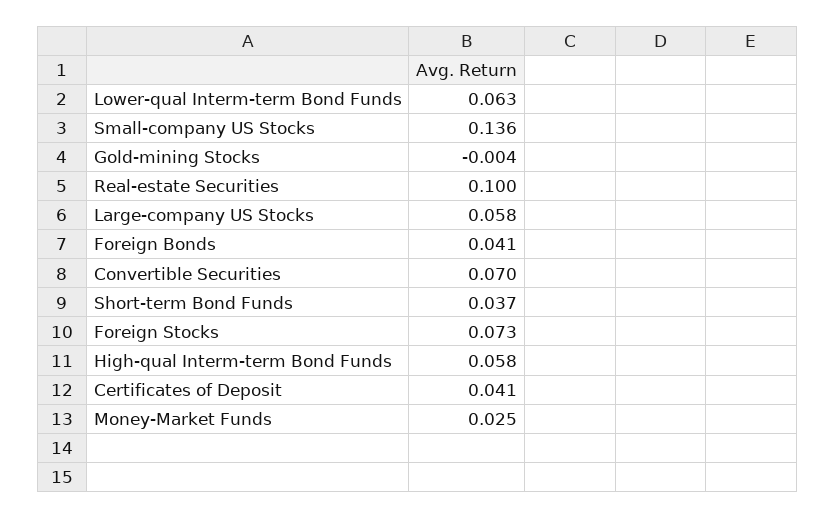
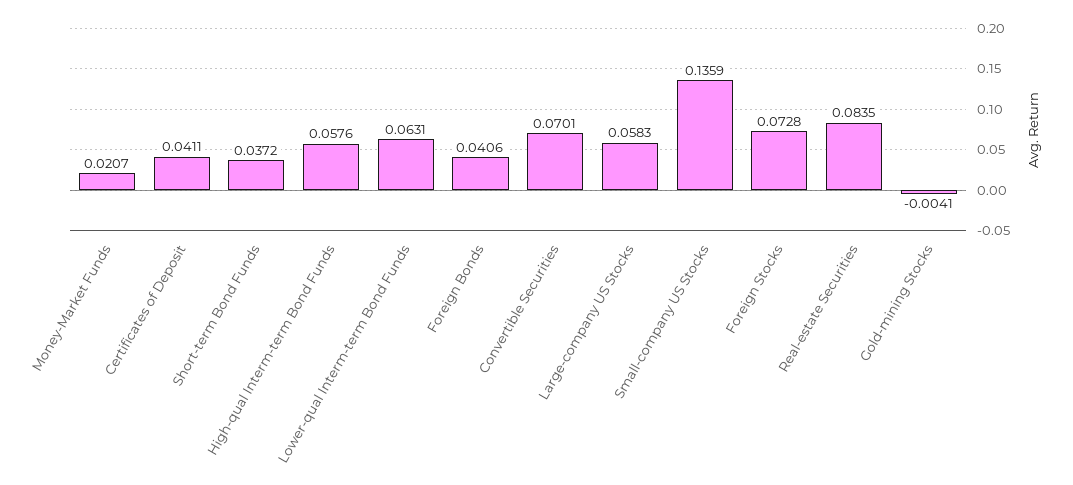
Real-estate Securities: 0.1 -> 0.0835
Money-Market Funds: 0.025 -> 0.0207

